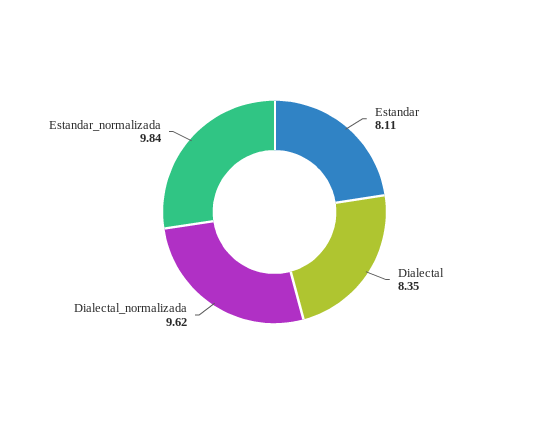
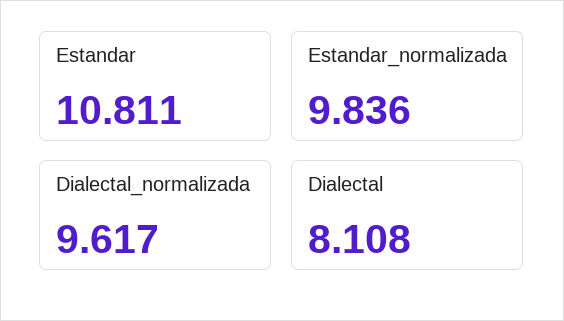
Estandar: 8.11 -> 10.811
Dialectal: 8.35 -> 8.108

